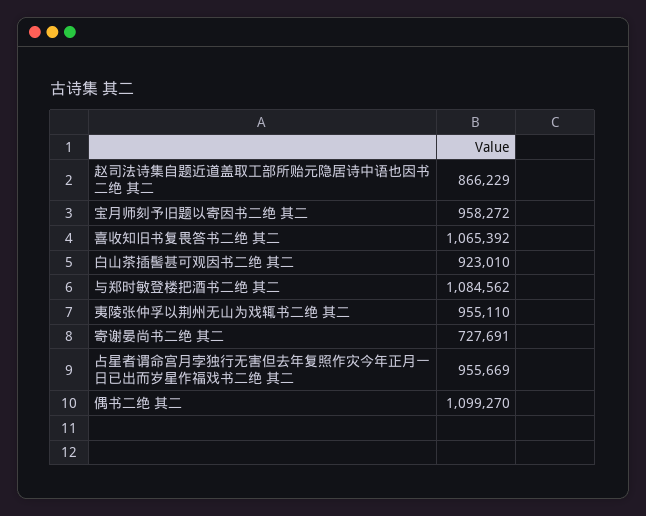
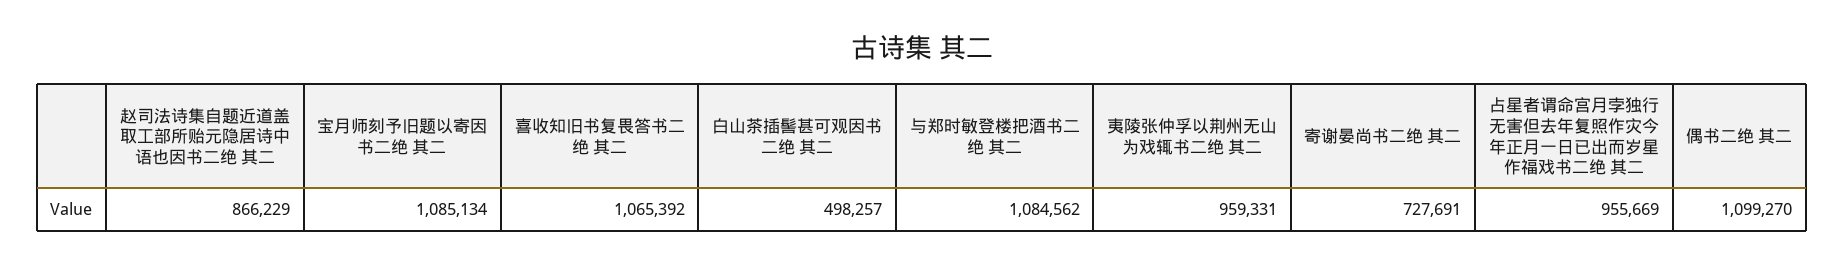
宝月师刻予旧题以寄因书二绝 其二: 958272 -> 1085134
白山茶插髻甚可观因书二绝 其二: 923010 -> 498257
夷陵张仲孚以荆州无山为戏辄书二绝 其二: 955110 -> 959331

